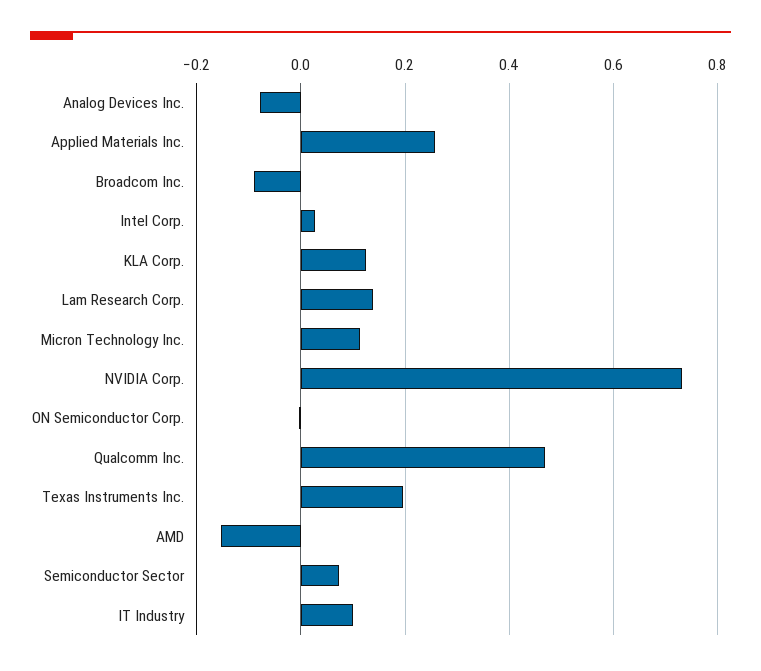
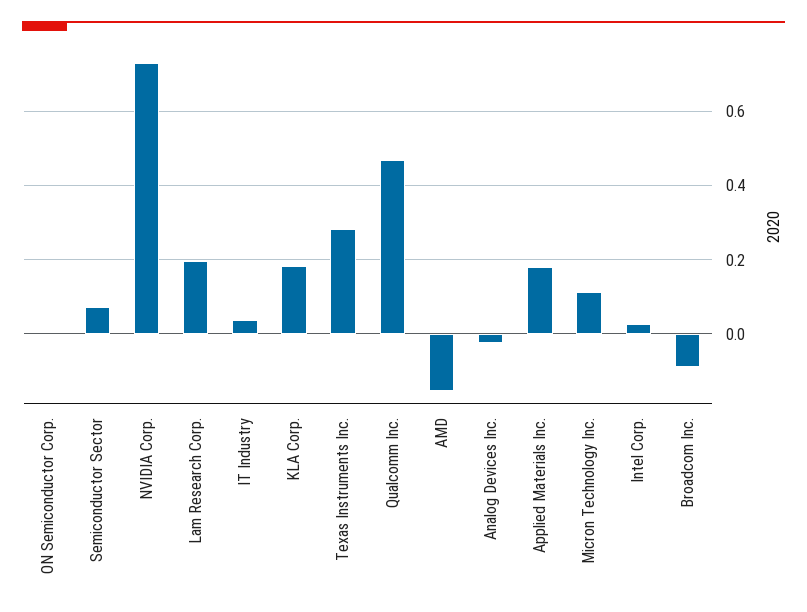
Analog Devices Inc.: -0.08 -> -0.02
Applied Materials Inc.: 0.26 -> 0.18
KLA Corp.: 0.12 -> 0.18
Lam Research Corp.: 0.14 -> 0.2
Texas Instruments Inc.: 0.2 -> 0.28
IT Industry: 0.1 -> 0.04

